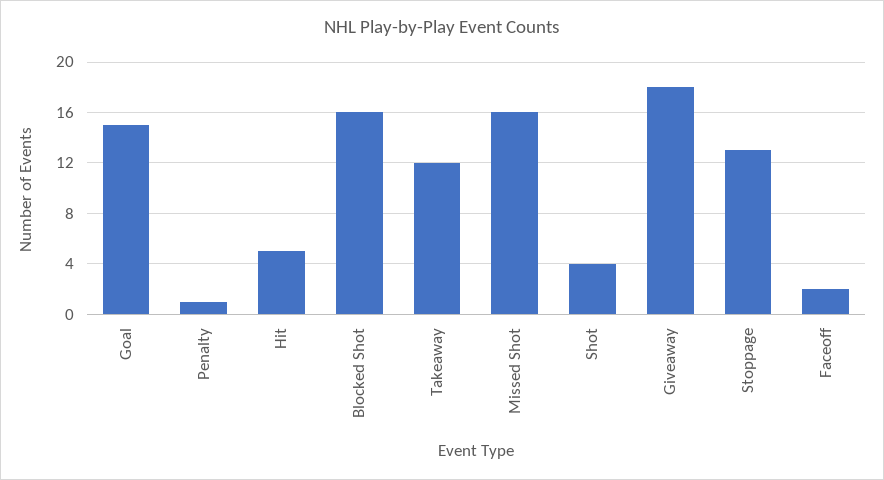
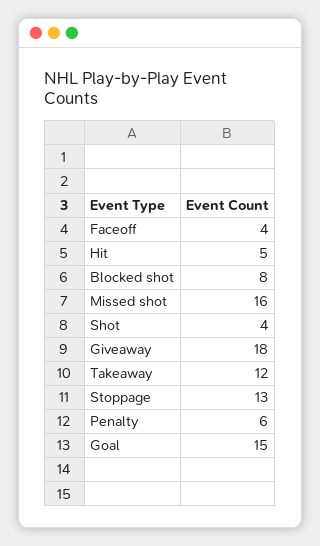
Penalty: 1 -> 6
Blocked Shot: 16 -> 8
Faceoff: 2 -> 4

